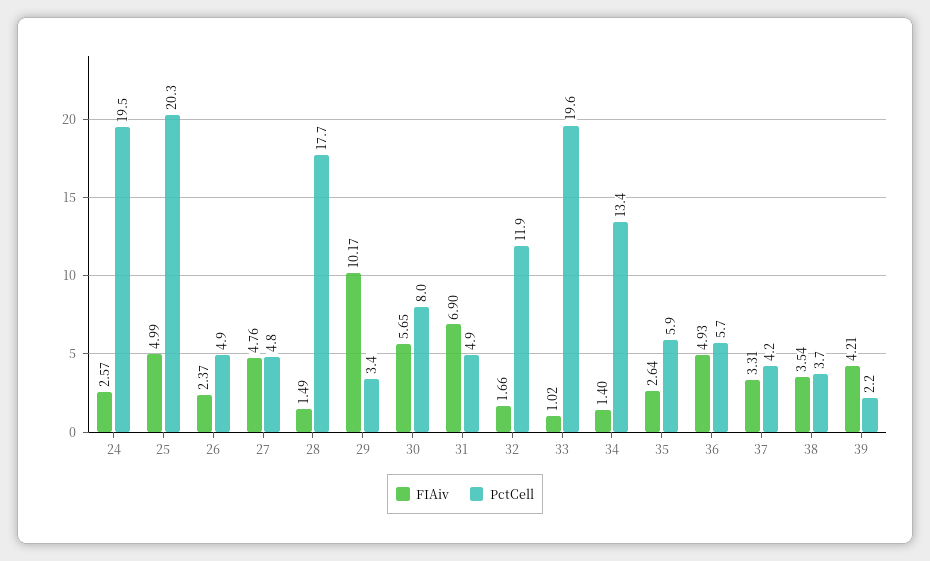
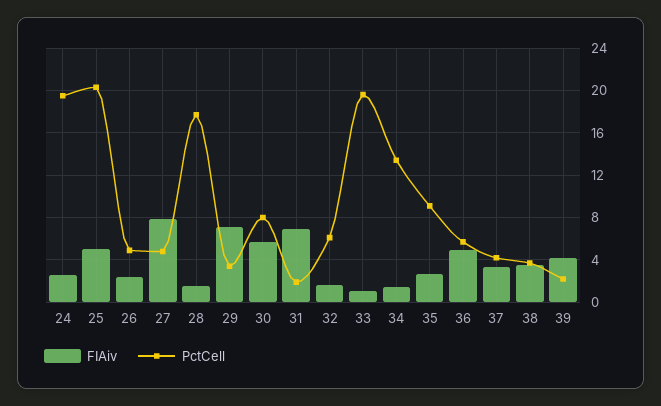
FIAiv, 27: 4.76 -> 8
FIAiv, 29: 10.17 -> 7
PctCell, 31: 4.9 -> 2
PctCell, 32: 11.9 -> 6
PctCell, 35: 5.9 -> 9

